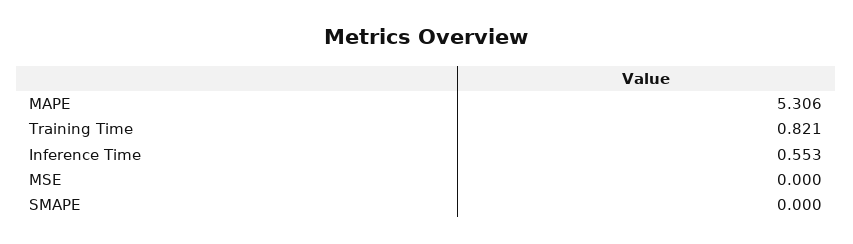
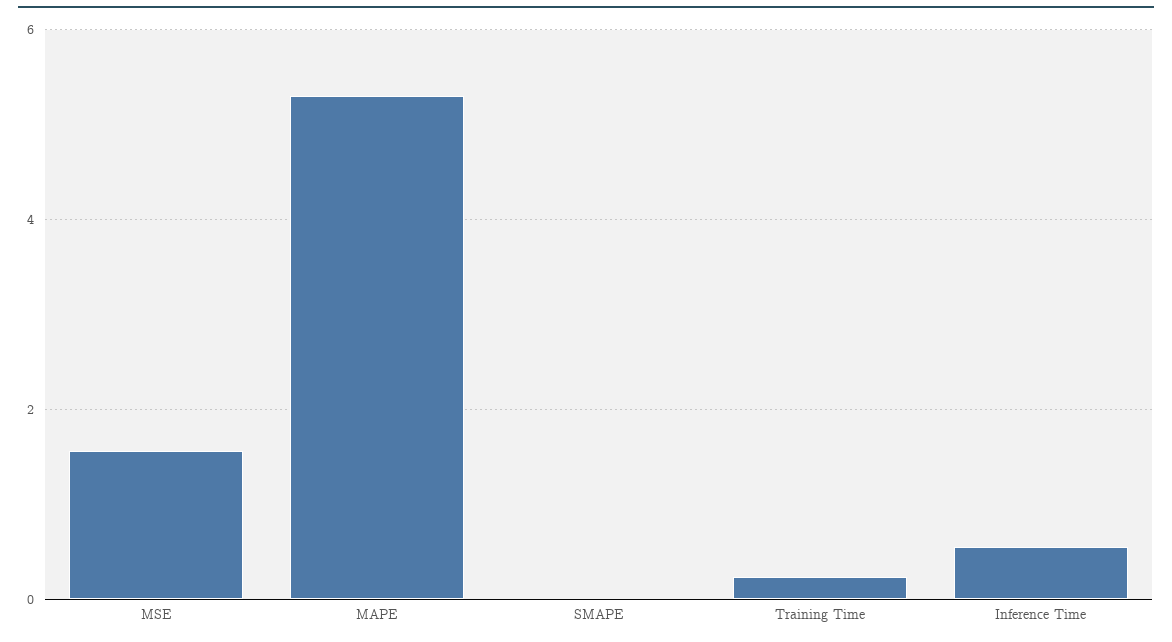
Training Time: 0.821 -> 0.2
MSE: 0 -> 1.6

